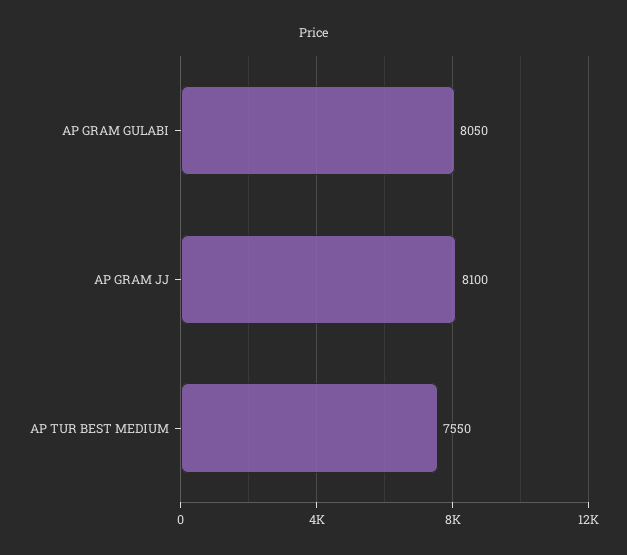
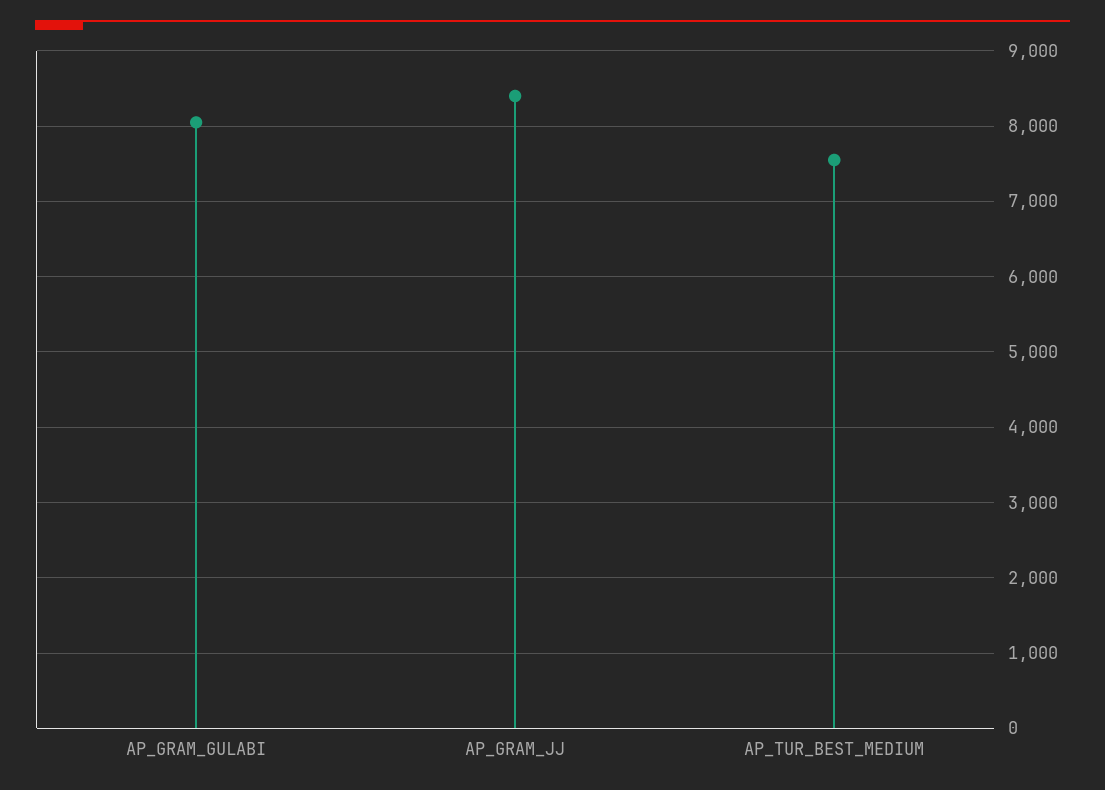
AP GRAM JJ: 8100 -> 8400

